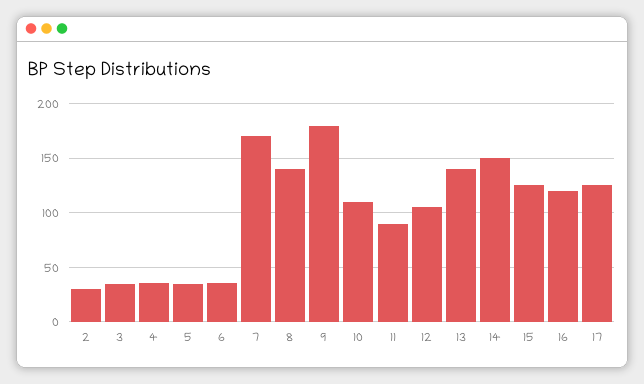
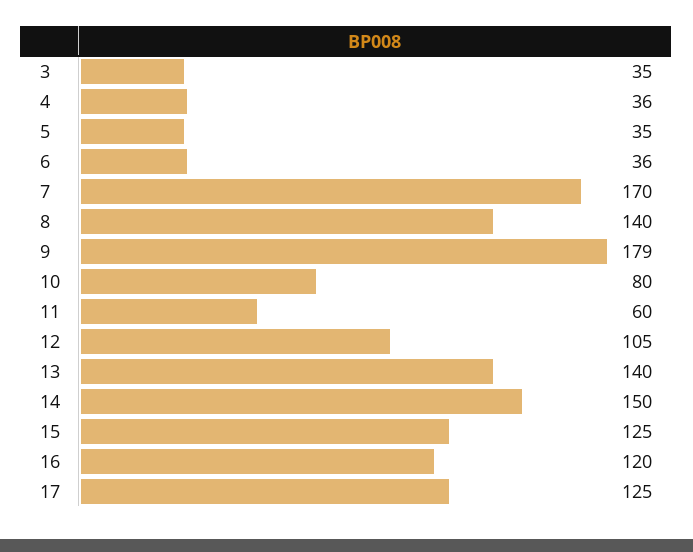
2: 30 -> none
10: 110 -> 80
11: 90 -> 60

